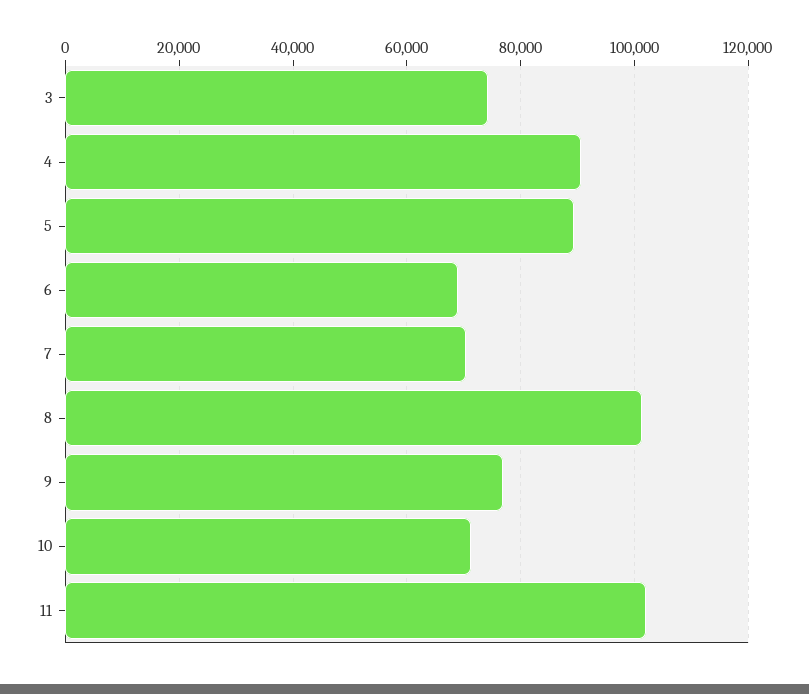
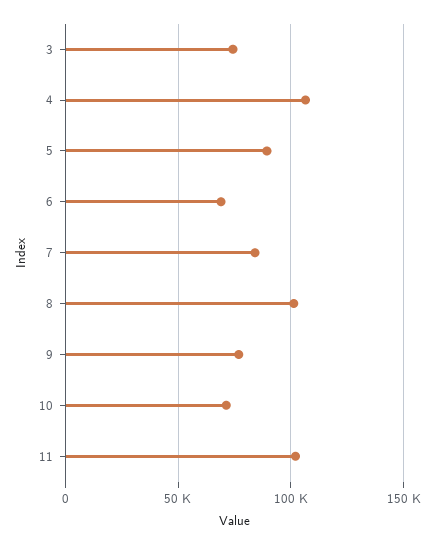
4: 90000 -> 105000
7: 70000 -> 85000

